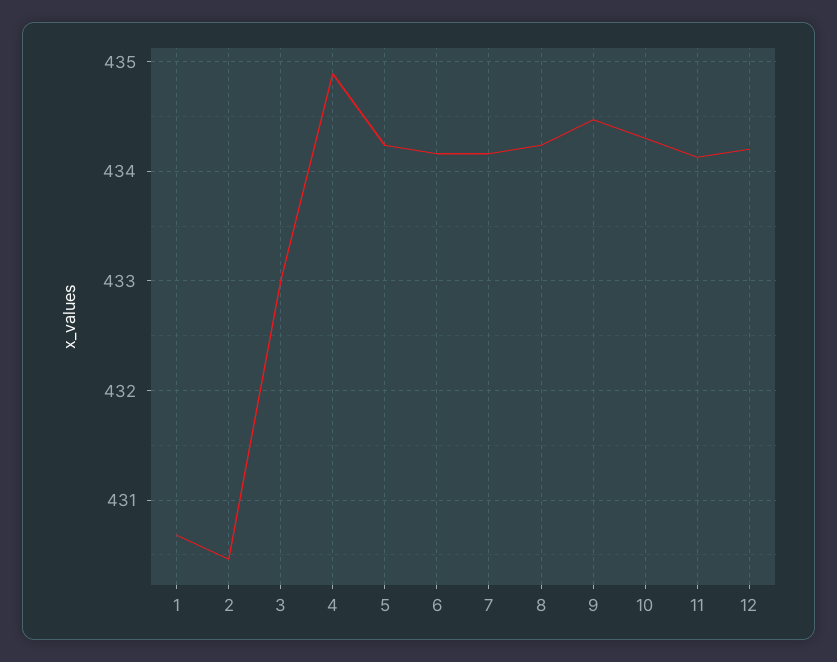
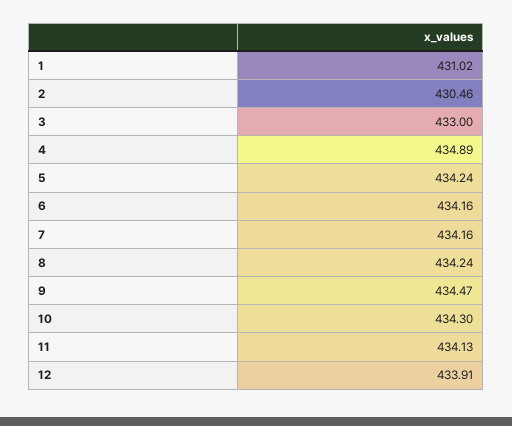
1: 430.7 -> 431.02
12: 434.2 -> 433.91

